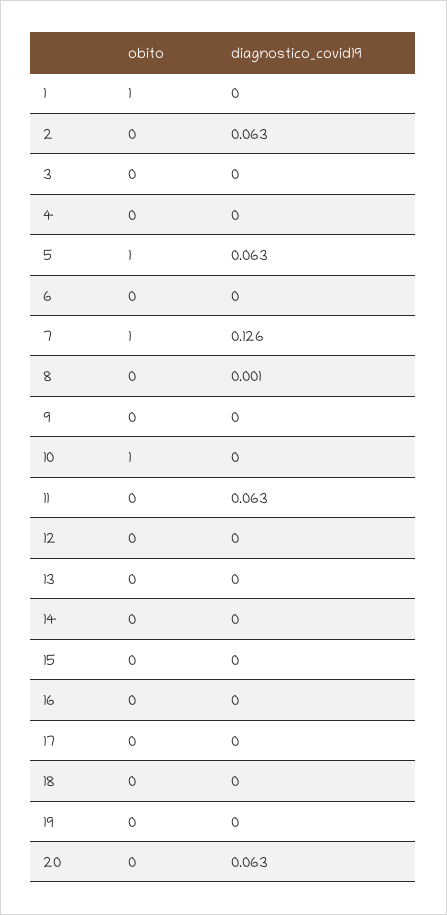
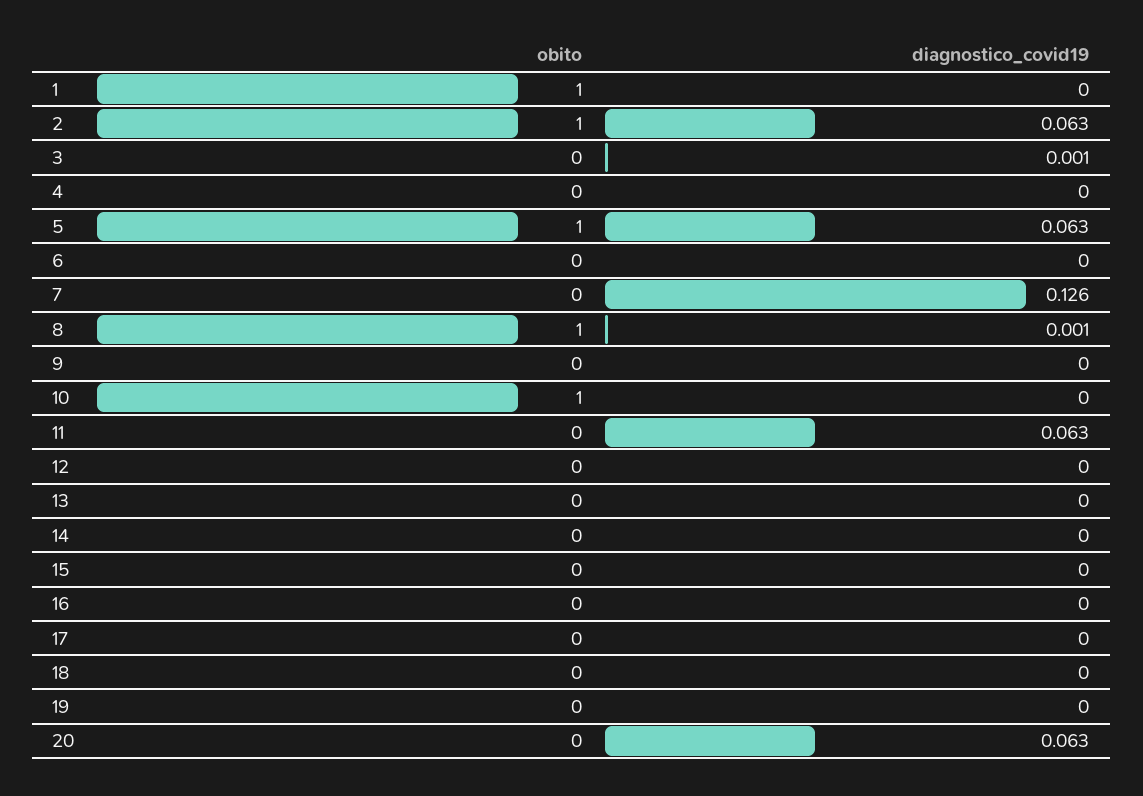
obito, 2: 0 -> 1
diagnostico_covid19, 3: 0 -> 0.001
obito, 7: 1 -> 0
obito, 8: 0 -> 1

